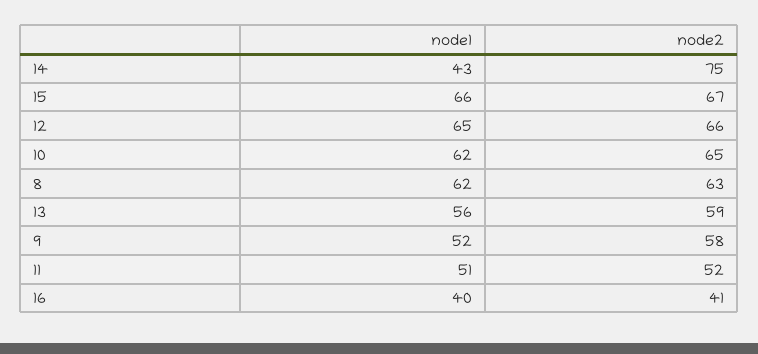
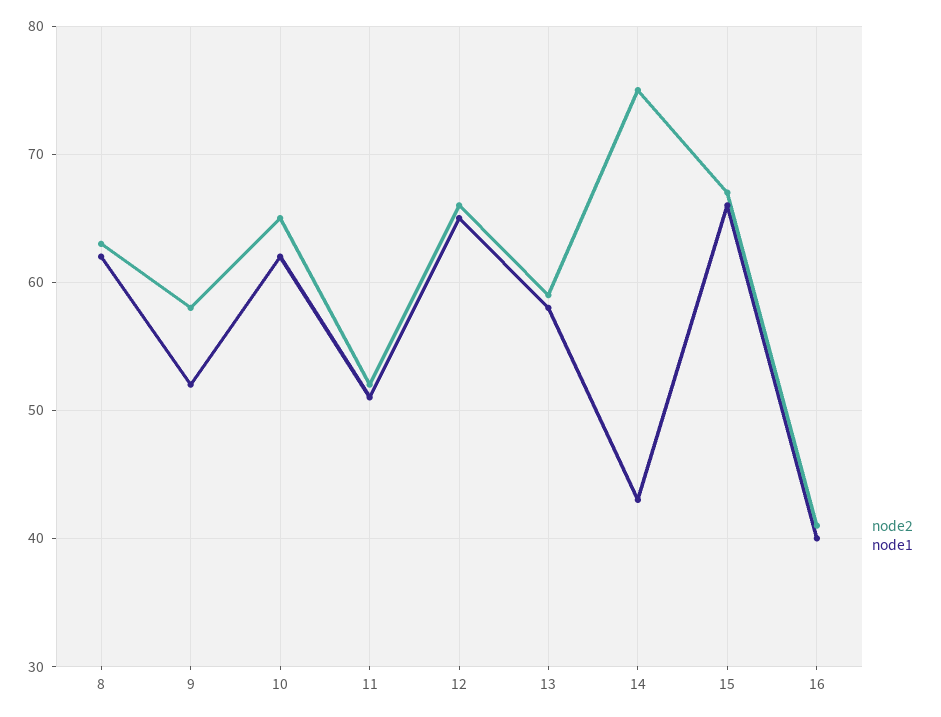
node1, 13: 56 -> 58

